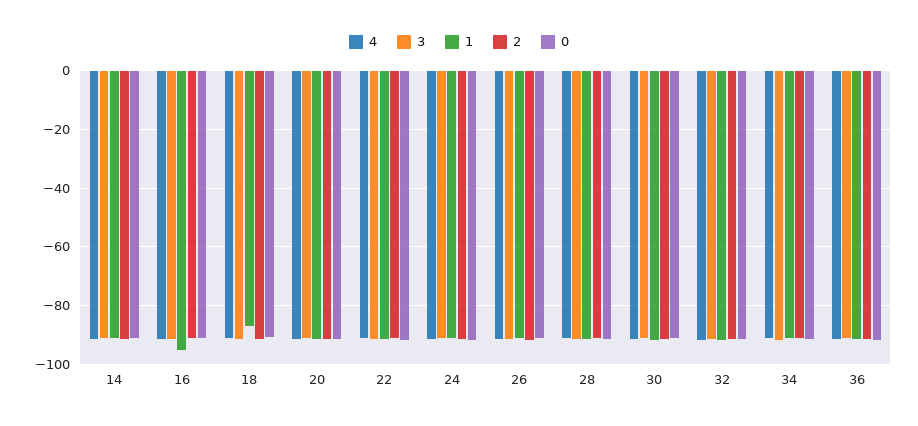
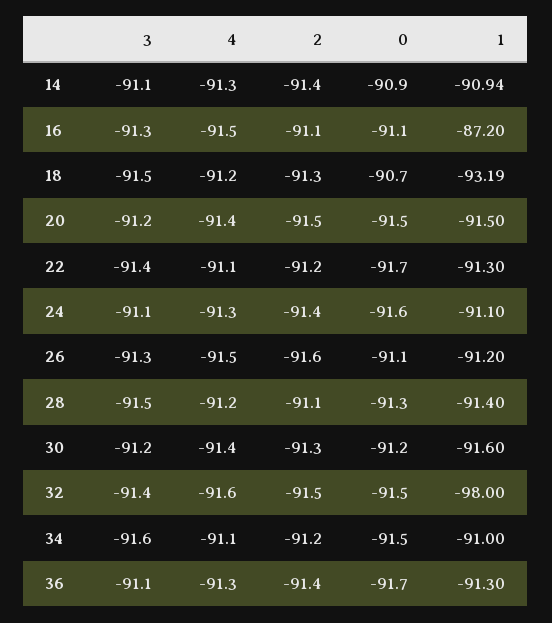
1, 16: -95 -> -87.2
1, 18: -87.5 -> -93.19
1, 32: -92.5 -> -98

